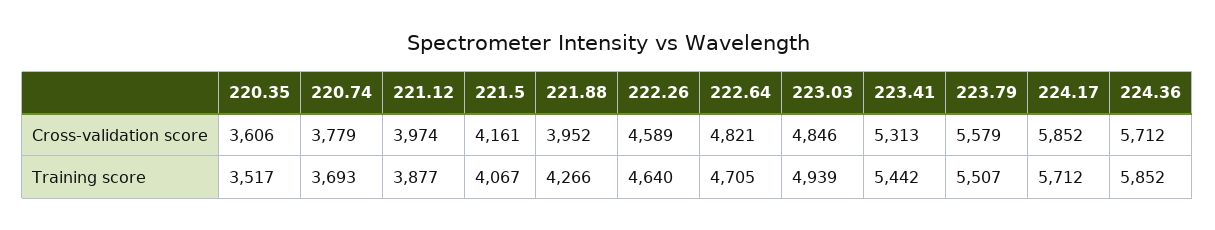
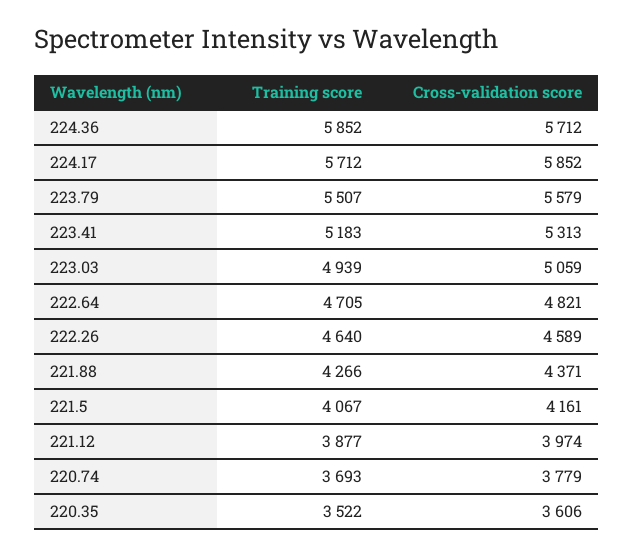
221.88, Cross-validation score: 3952 -> 4371
223.03, Cross-validation score: 4846 -> 5059
220.35, Training score: 3517 -> 3522
223.41, Training score: 5442 -> 5183

